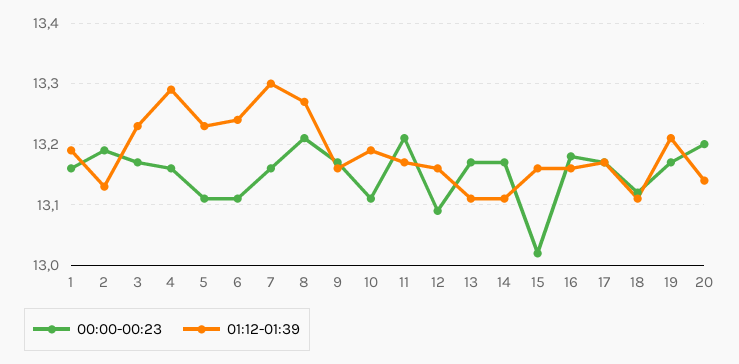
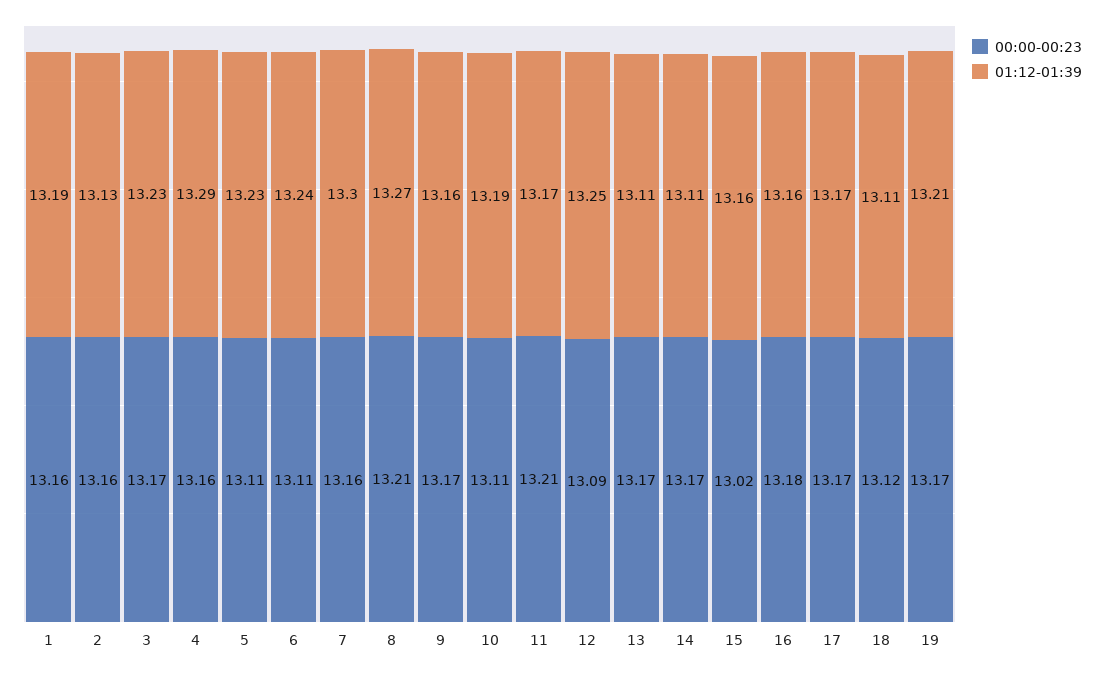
00:00-00:23, 2: 13.19 -> 13.16
01:12-01:39, 12: 13.16 -> 13.25
00:00-00:23, 20: 13.2 -> none
01:12-01:39, 20: 13.14 -> none

